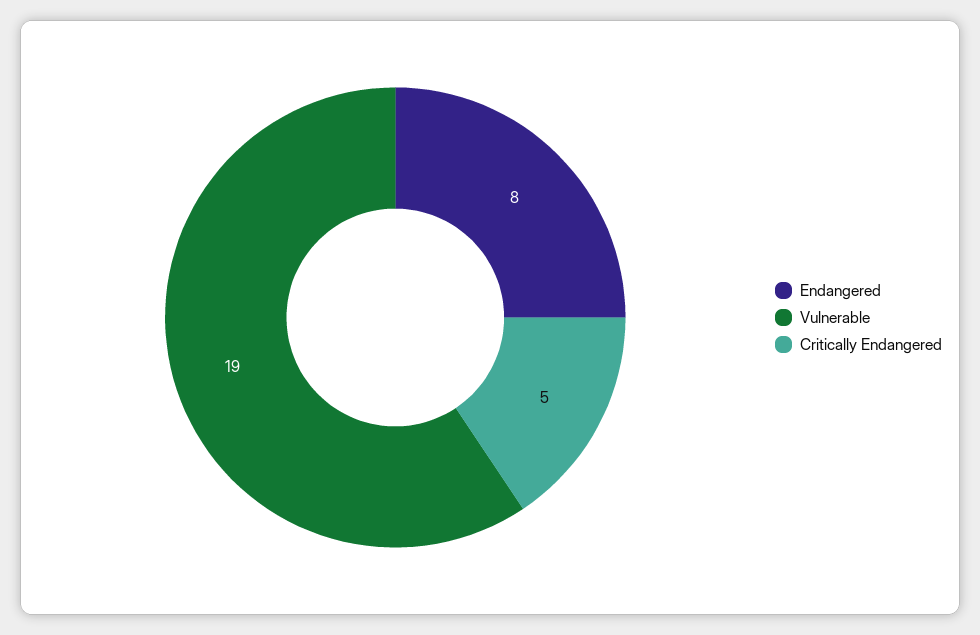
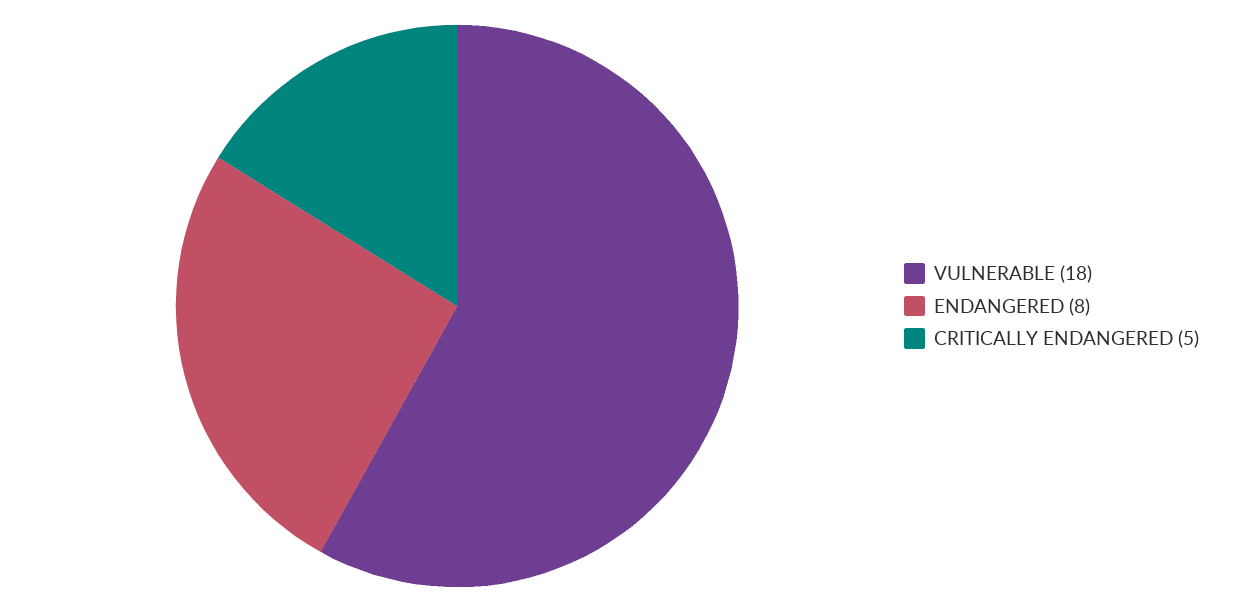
Vulnerable: 19 -> 18

